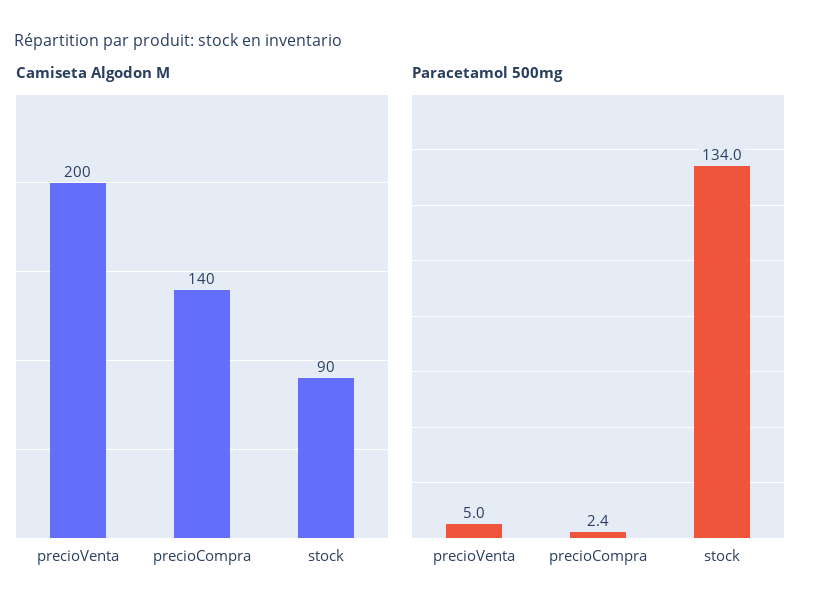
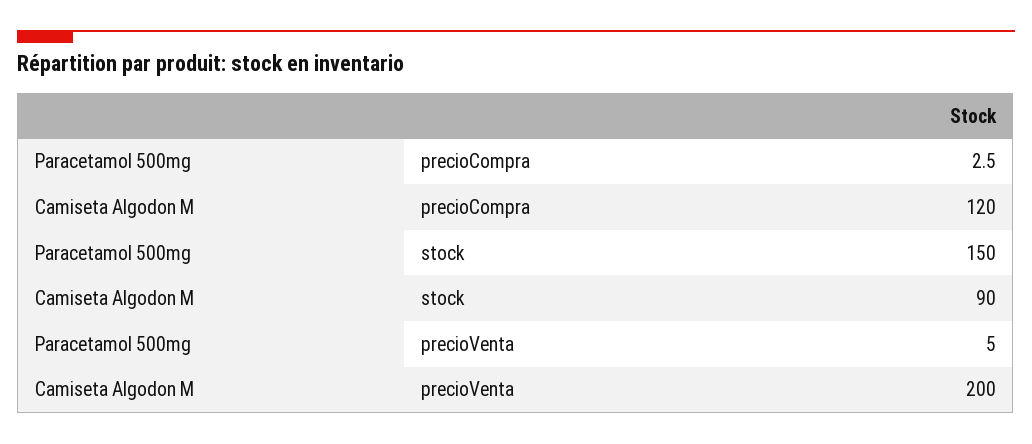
Camiseta Algodon M, precioCompra: 140 -> 120
Paracetamol 500mg, precioCompra: 2.4 -> 2.5
Paracetamol 500mg, stock: 134 -> 150

